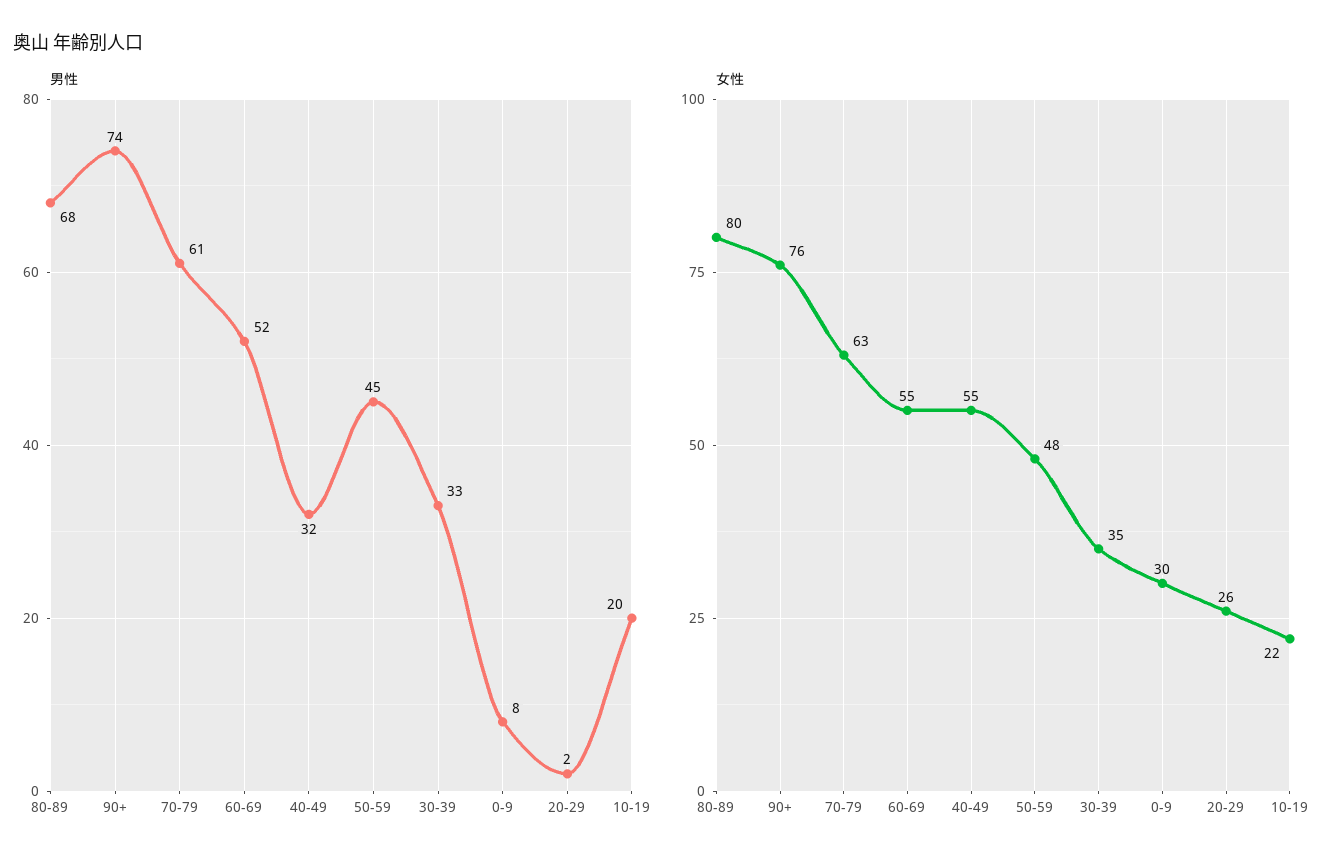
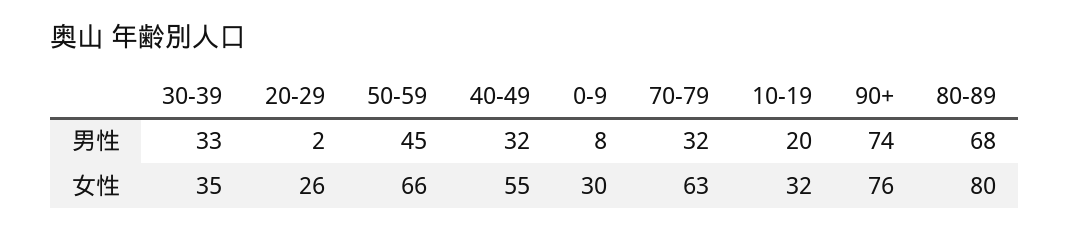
男性, 70-79: 61 -> 32
男性, 60-69: 52 -> none
女性, 60-69: 55 -> none
女性, 50-59: 48 -> 66
女性, 10-19: 22 -> 32

